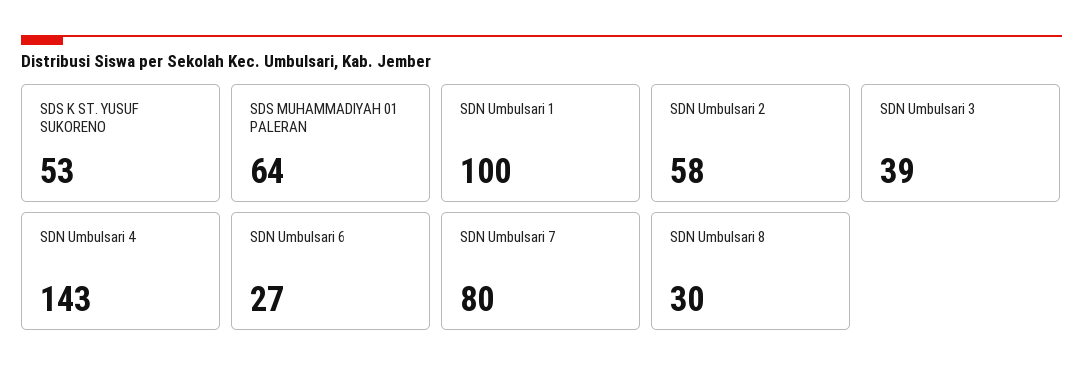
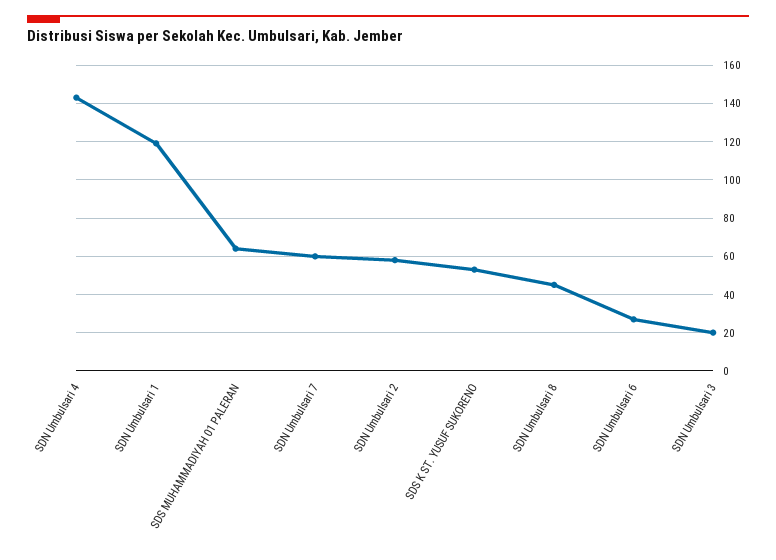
SDN Umbulsari 1: 100 -> 120
SDN Umbulsari 3: 39 -> 20
SDN Umbulsari 7: 80 -> 60
SDN Umbulsari 8: 30 -> 45

